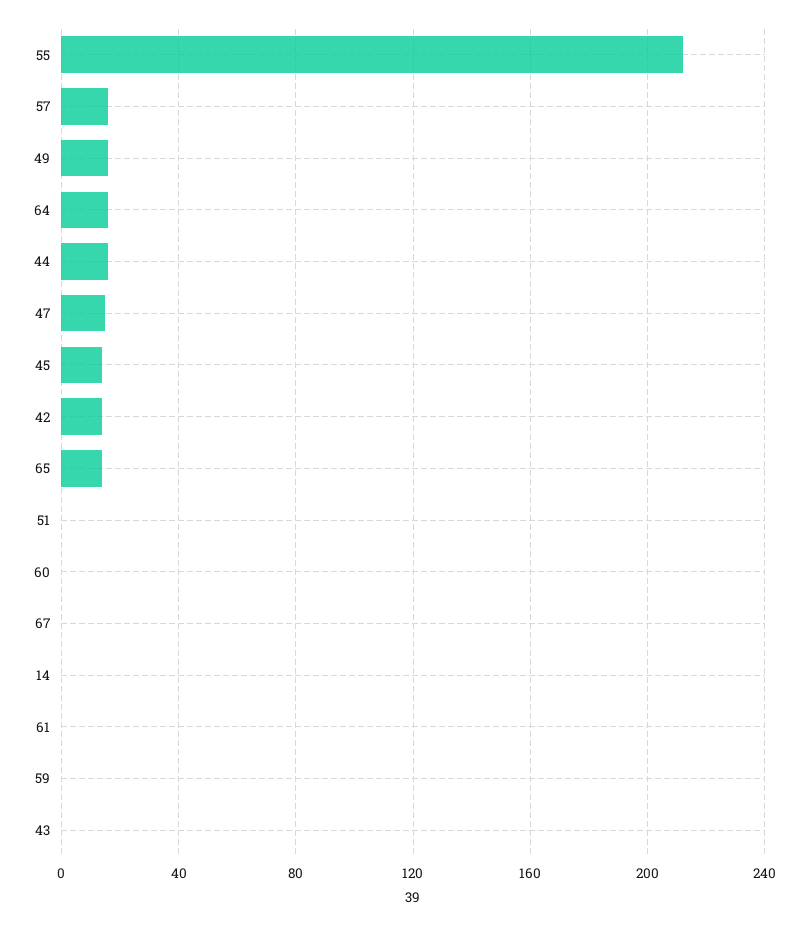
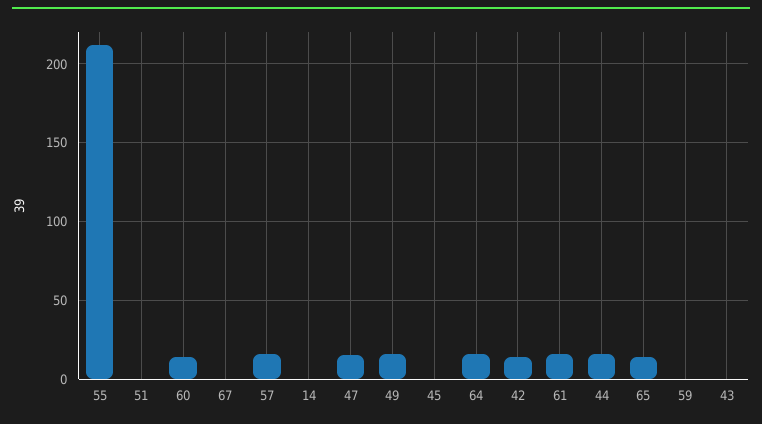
45: 15 -> 0
60: 0 -> 15
61: 0 -> 15

